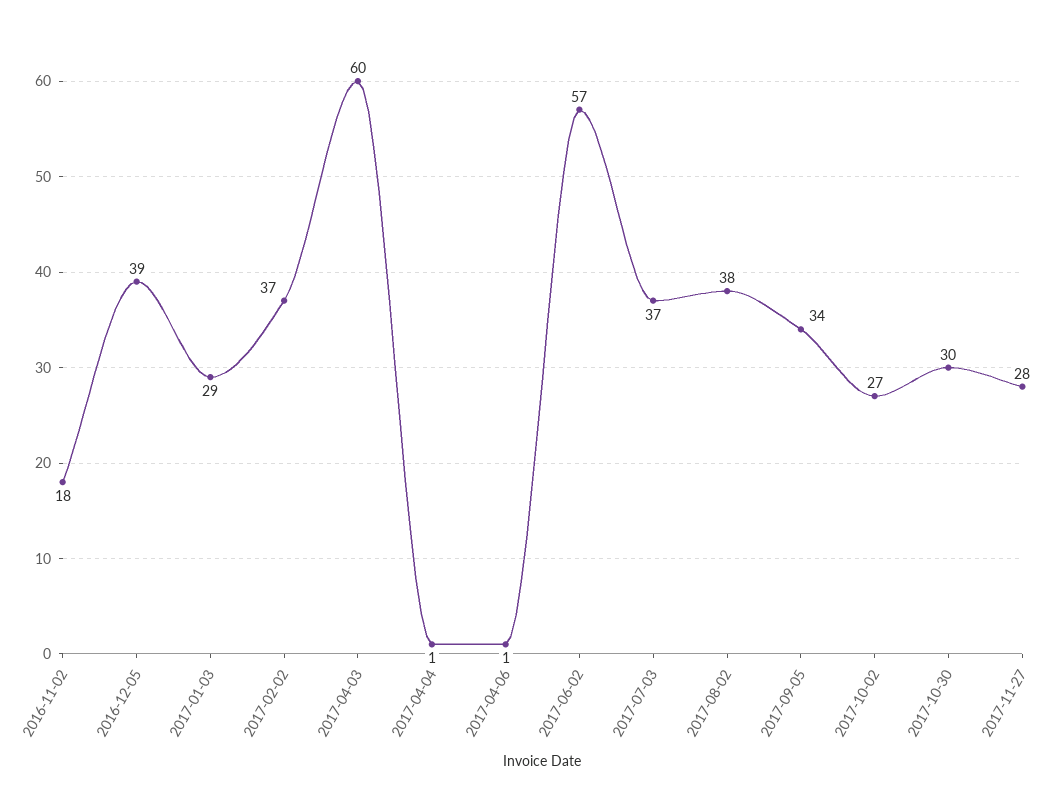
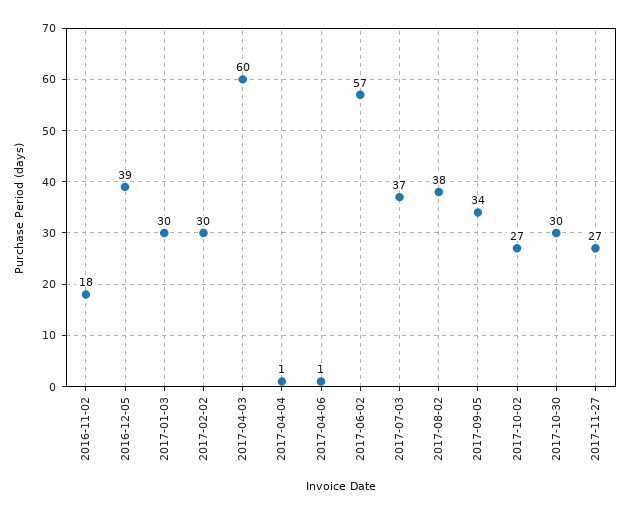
2017-01-03: 29 -> 30
2017-02-02: 37 -> 30
2017-11-27: 28 -> 27

